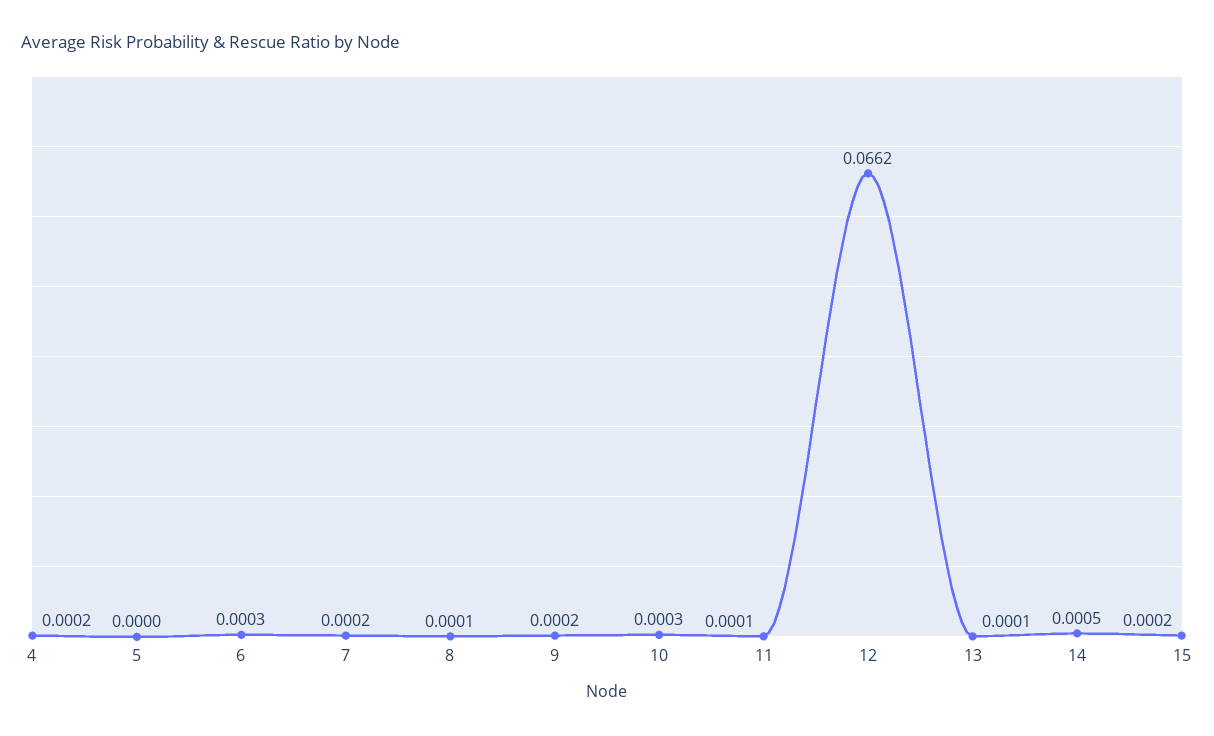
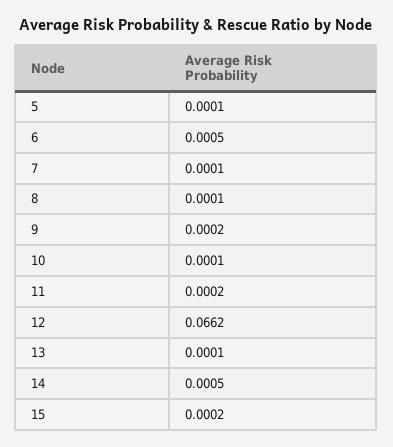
4: 0.0002 -> none
5: 0 -> 0.0001
6: 0.0003 -> 0.0005
7: 0.0002 -> 0.0001
10: 0.0003 -> 0.0001
11: 0.0001 -> 0.0002

